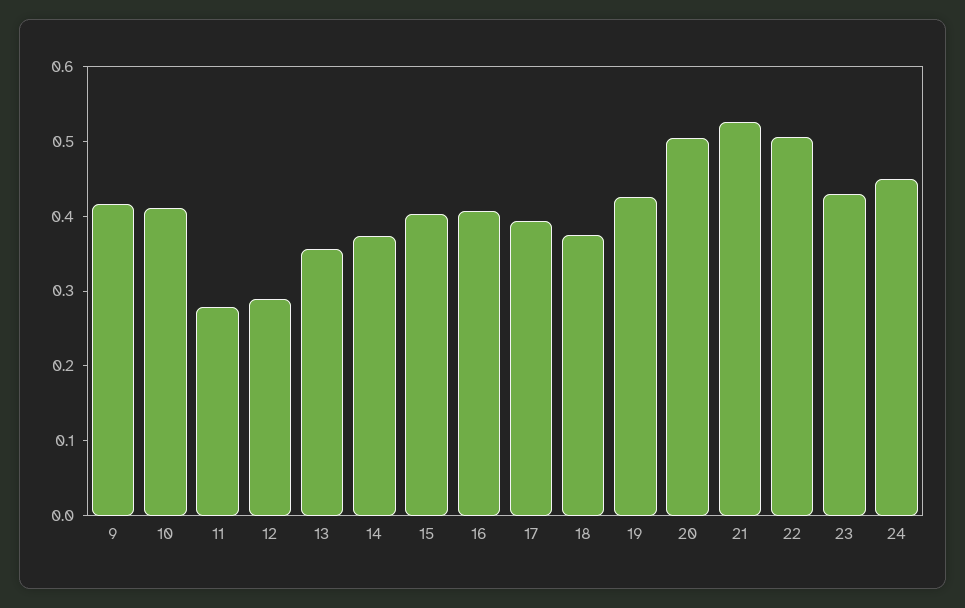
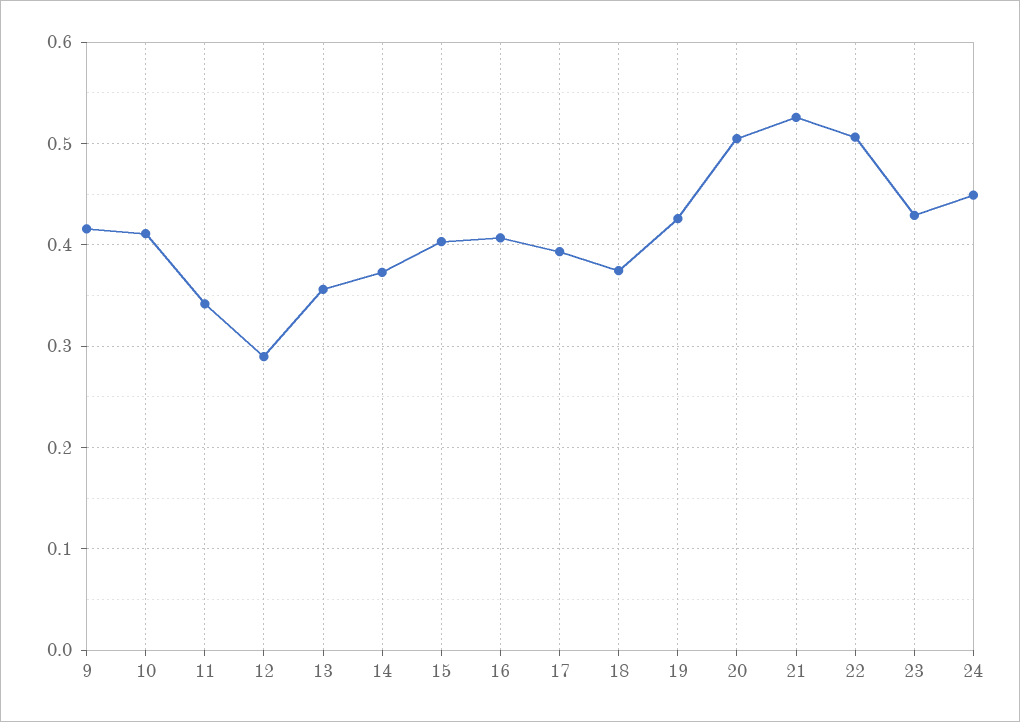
11: 0.28 -> 0.34

